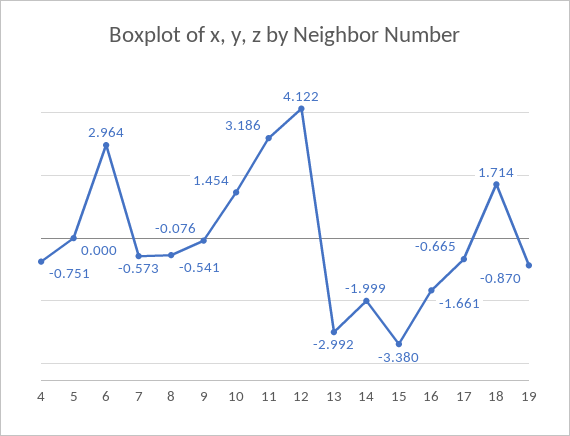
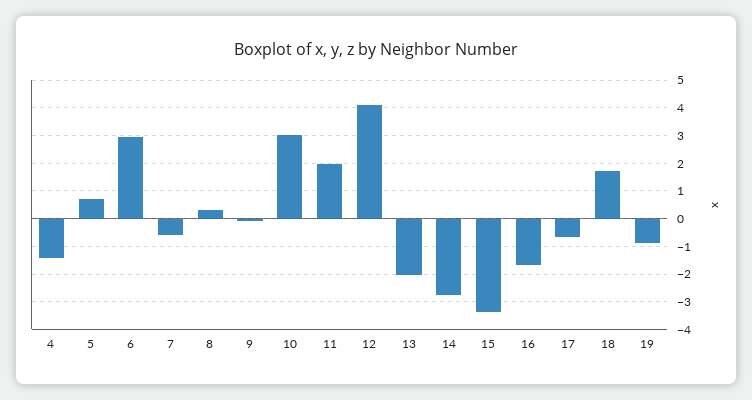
4: -0.751 -> -1.5
5: 0 -> 0.75
8: -0.541 -> 0.25
10: 1.454 -> 3
11: 3.186 -> 2
13: -2.992 -> -2
14: -1.999 -> -2.75

